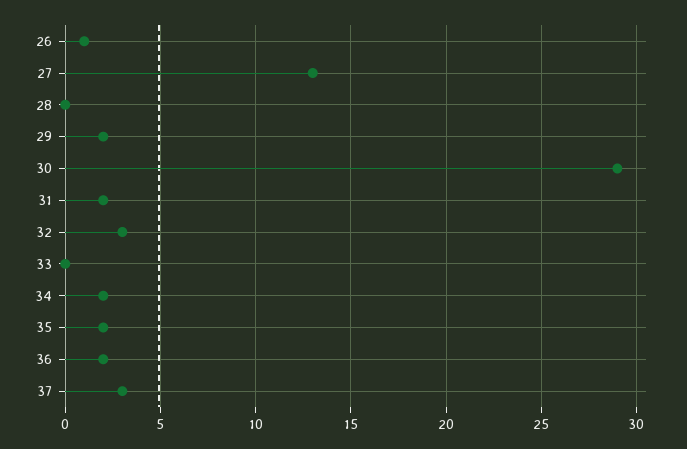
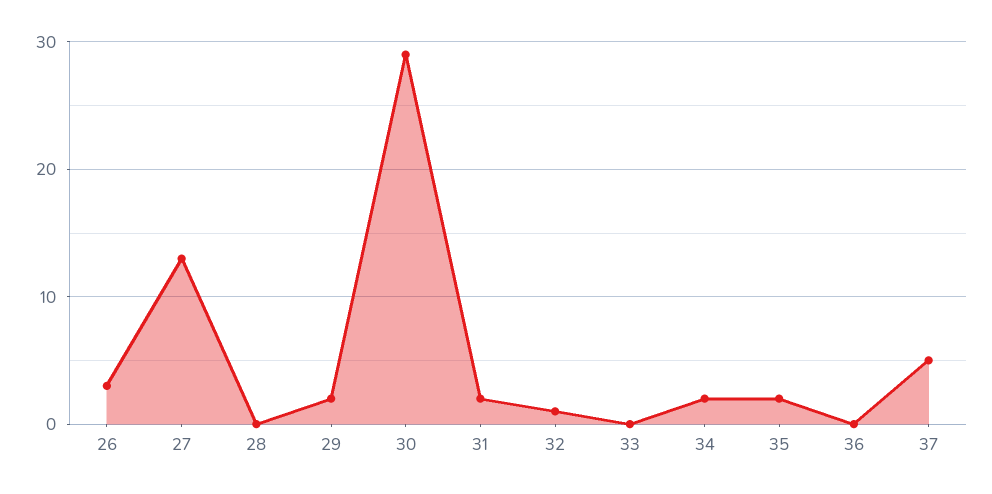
26: 1 -> 3
32: 3 -> 1
36: 2 -> 0
37: 3 -> 5

